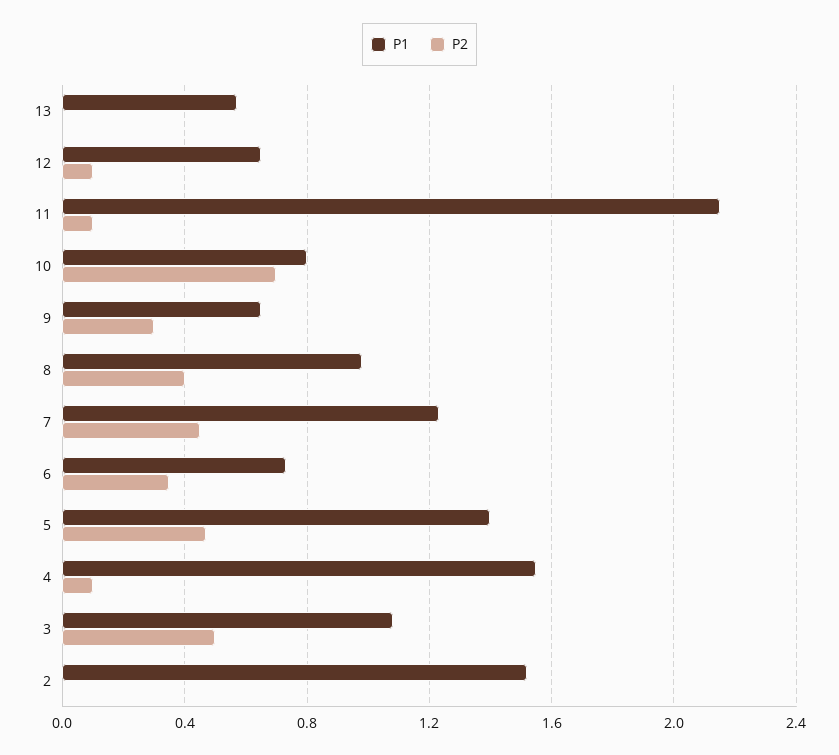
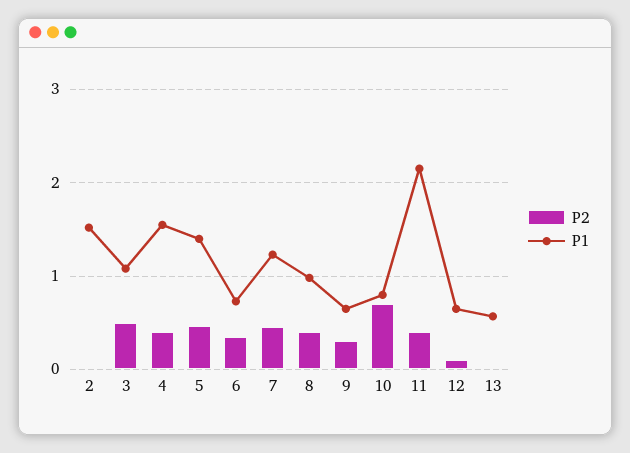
P2, 11: 0.1 -> 0.4
P2, 4: 0.1 -> 0.4

